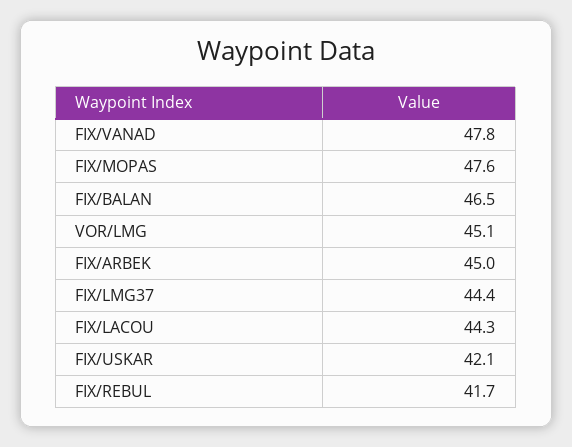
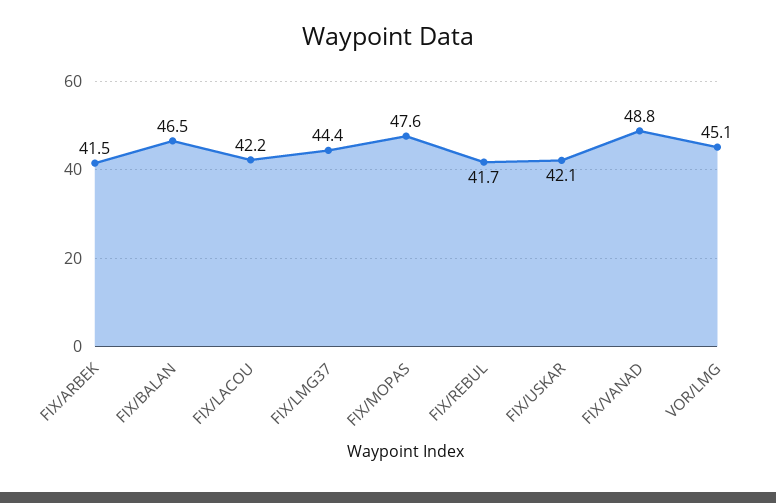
FIX/VANAD: 47.8 -> 48.8
FIX/ARBEK: 45 -> 41.5
FIX/LACOU: 44.3 -> 42.2

